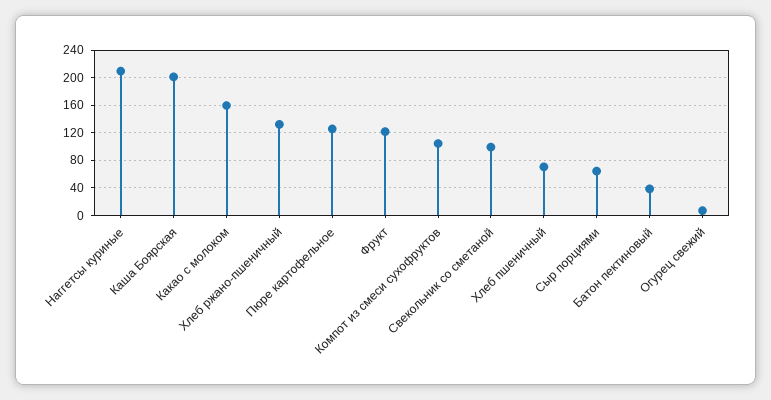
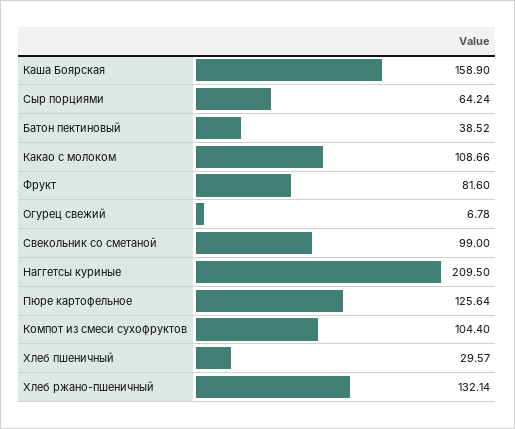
Каша Боярская: 200 -> 158.9
Какао с молоком: 160 -> 108.66
Фрукт: 120 -> 81.6
Хлеб пшеничный: 70 -> 29.57

